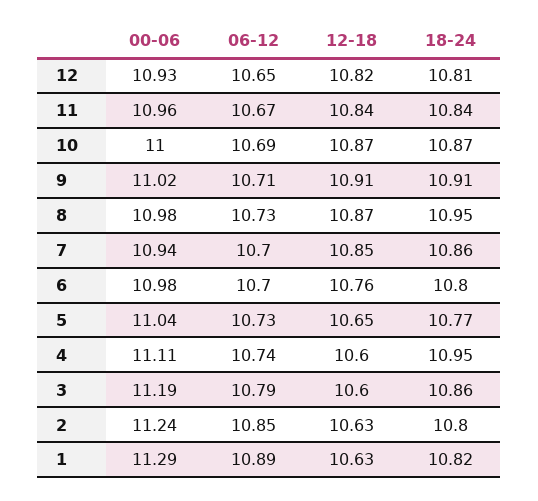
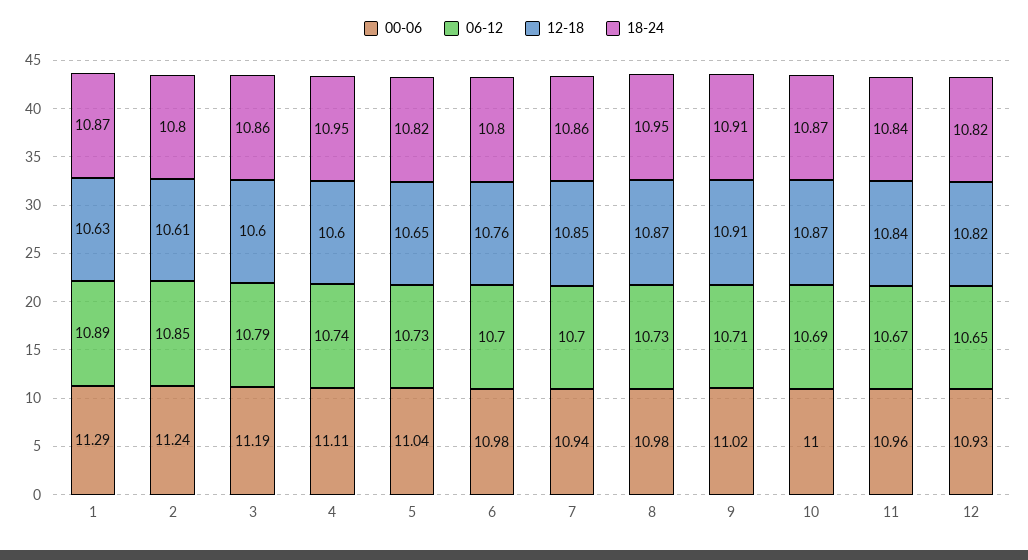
18-24, 12: 10.81 -> 10.82
18-24, 5: 10.77 -> 10.82
12-18, 2: 10.63 -> 10.61
18-24, 1: 10.82 -> 10.87

